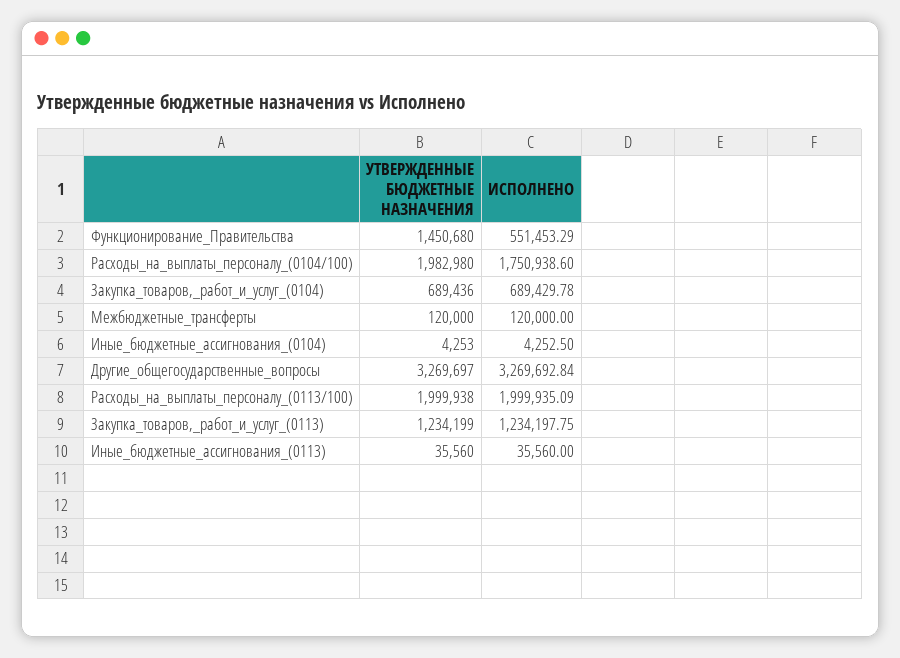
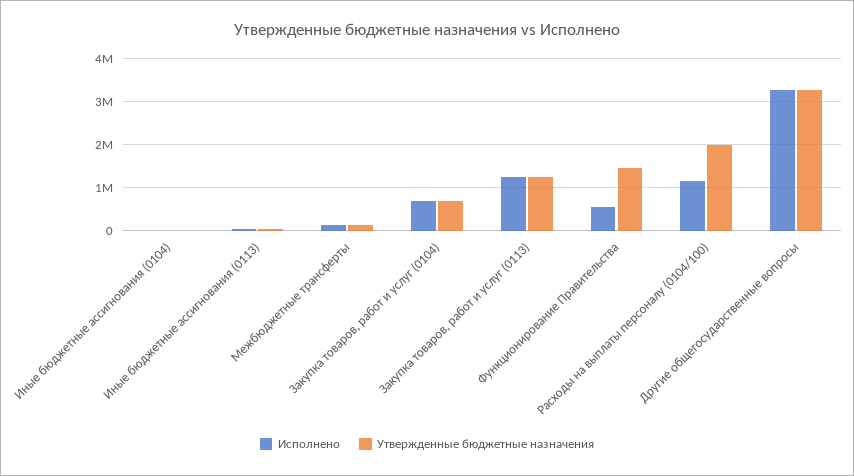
ИСПОЛНЕНО, Расходы_на_выплаты_персоналу_(0104/100): 1750938.6 -> 1200000
УТВЕРЖДЕННЫЕ БЮДЖЕТНЫЕ НАЗНАЧЕНИЯ, Расходы_на_выплаты_персоналу_(0113/100): 1999938 -> none
ИСПОЛНЕНО, Расходы_на_выплаты_персоналу_(0113/100): 1999935.09 -> none

